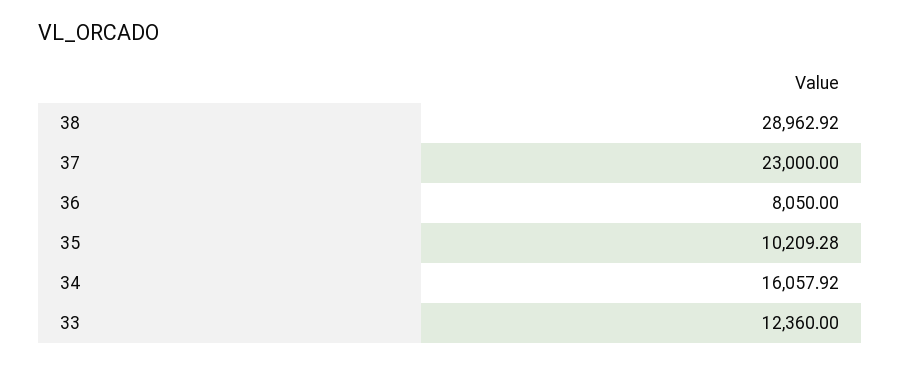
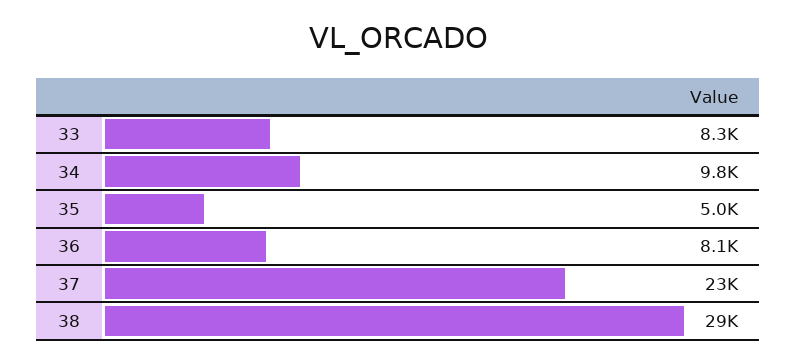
35: 10209.28 -> 5000
34: 16057.92 -> 9800
33: 12360 -> 8300

